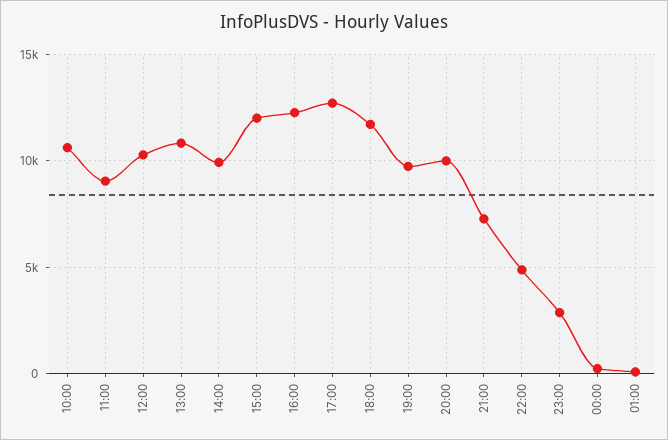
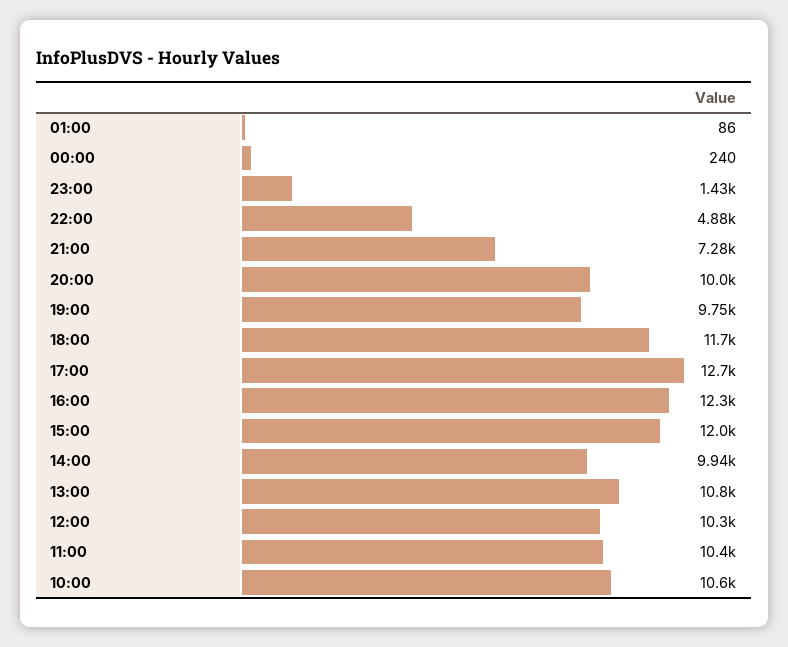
11:00: 9000 -> 10400
23:00: 3000 -> 1430

